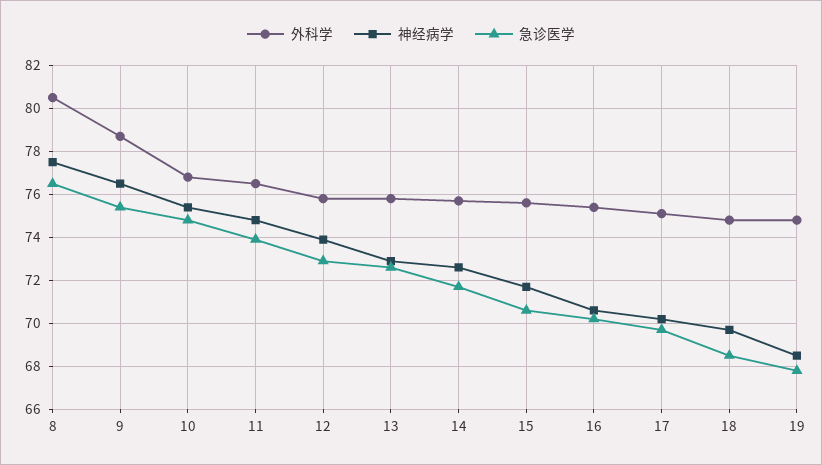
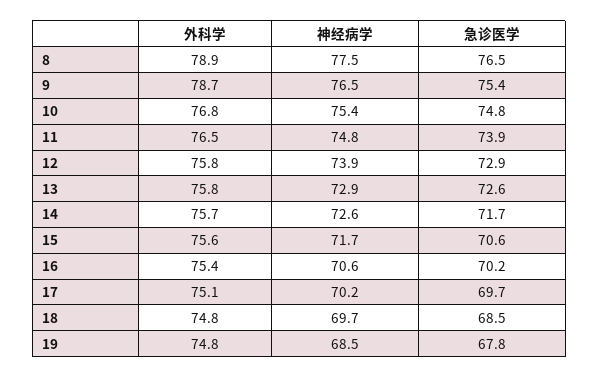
外科学, 8: 80.5 -> 78.9

